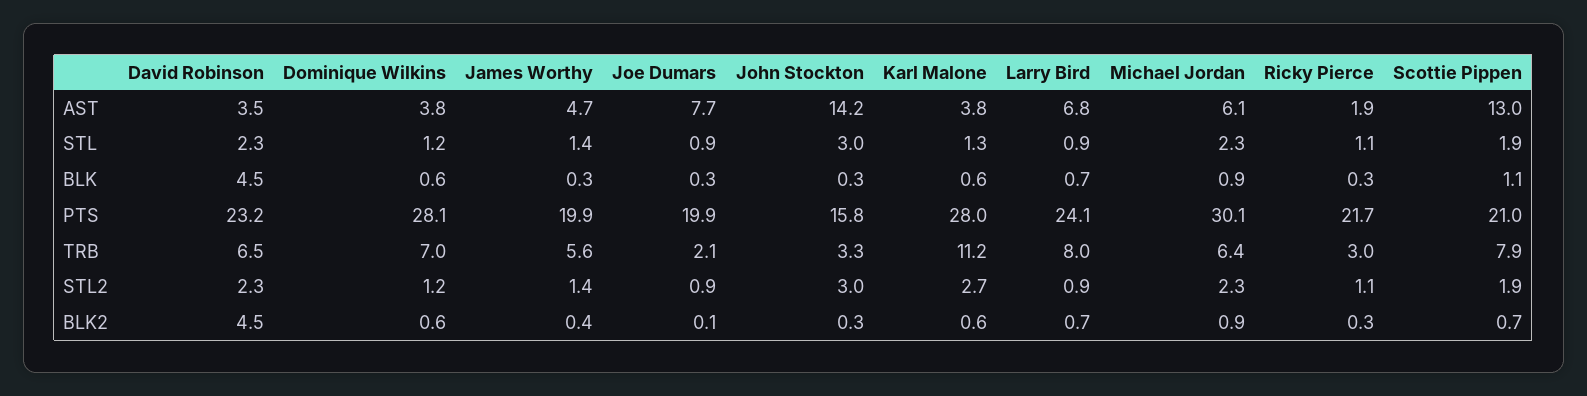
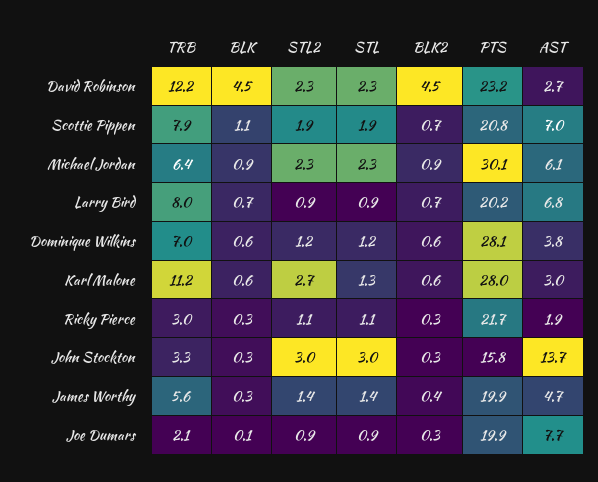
David Robinson, AST: 3.5 -> 2.7
John Stockton, AST: 14.2 -> 13.7
Karl Malone, AST: 3.8 -> 3
Scottie Pippen, AST: 13 -> 7
Joe Dumars, BLK: 0.3 -> 0.1
Larry Bird, PTS: 24.1 -> 20.2
Scottie Pippen, PTS: 21 -> 20.8
David Robinson, TRB: 6.5 -> 12.2
Joe Dumars, BLK2: 0.1 -> 0.3

